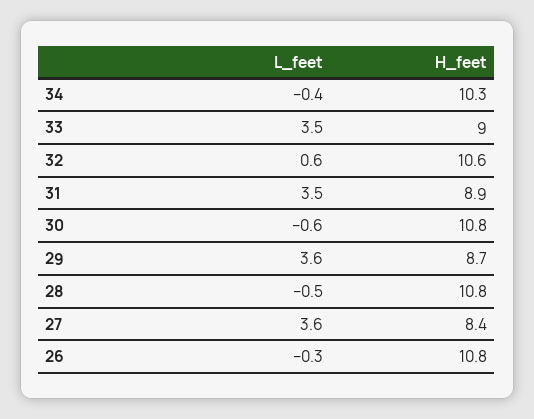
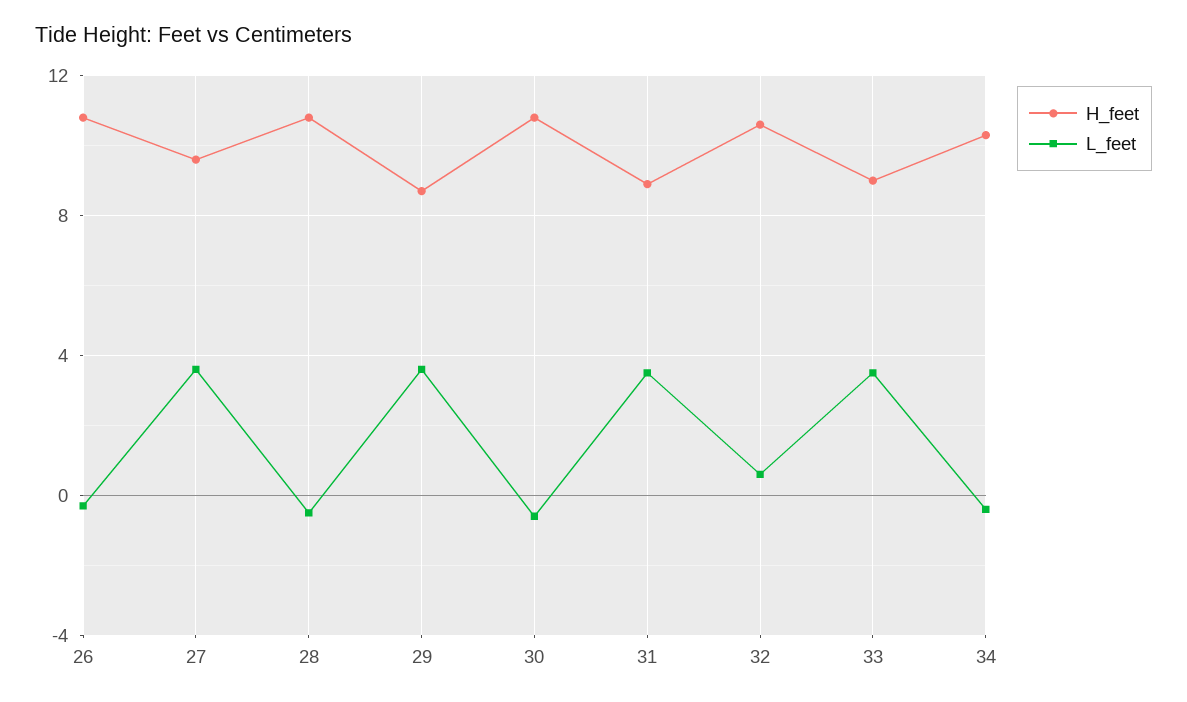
H_feet, 27: 8.4 -> 9.5

